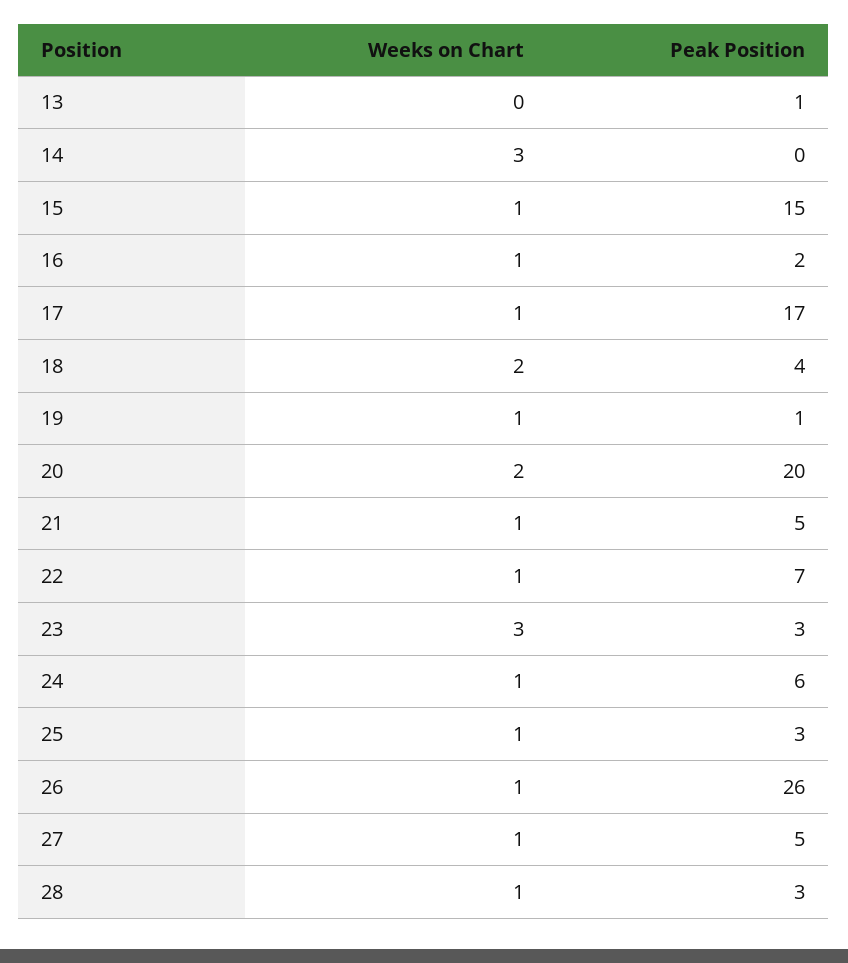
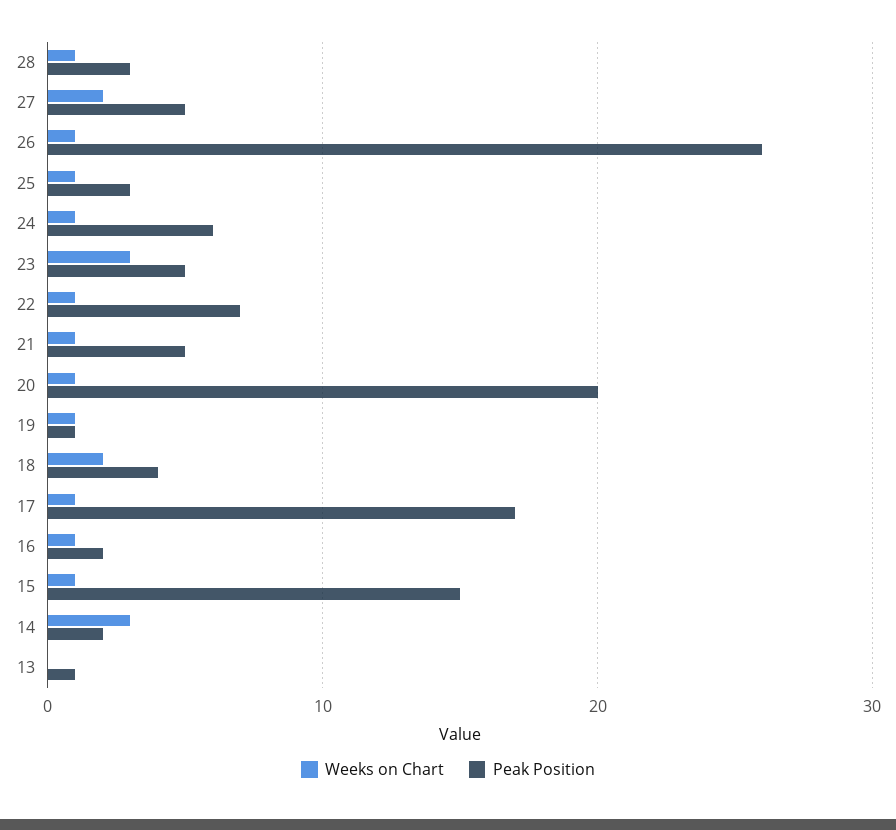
Peak Position, 14: 0 -> 2
Weeks on Chart, 20: 2 -> 1
Peak Position, 23: 3 -> 5
Weeks on Chart, 27: 1 -> 2

